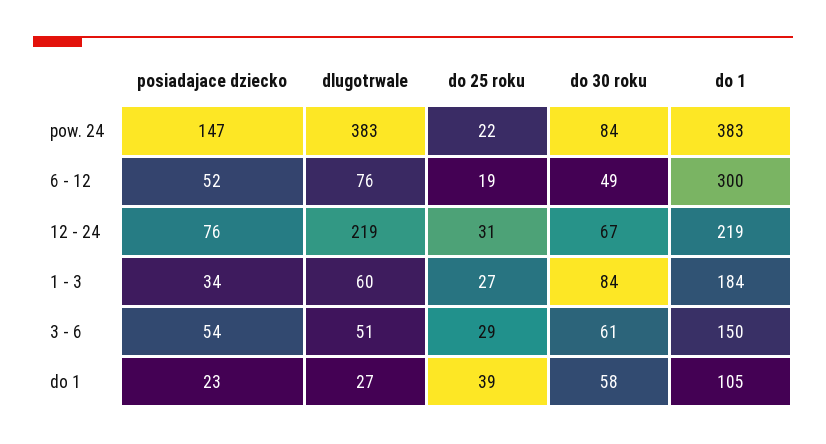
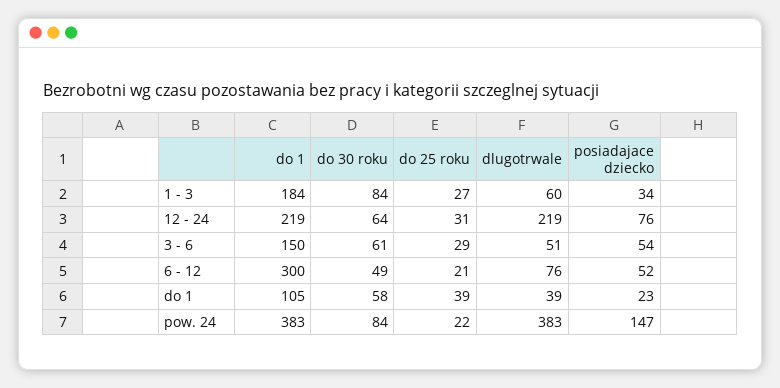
do 25 roku, 6 - 12: 19 -> 21
do 30 roku, 12 - 24: 67 -> 64
dlugotrwale, do 1: 27 -> 39

